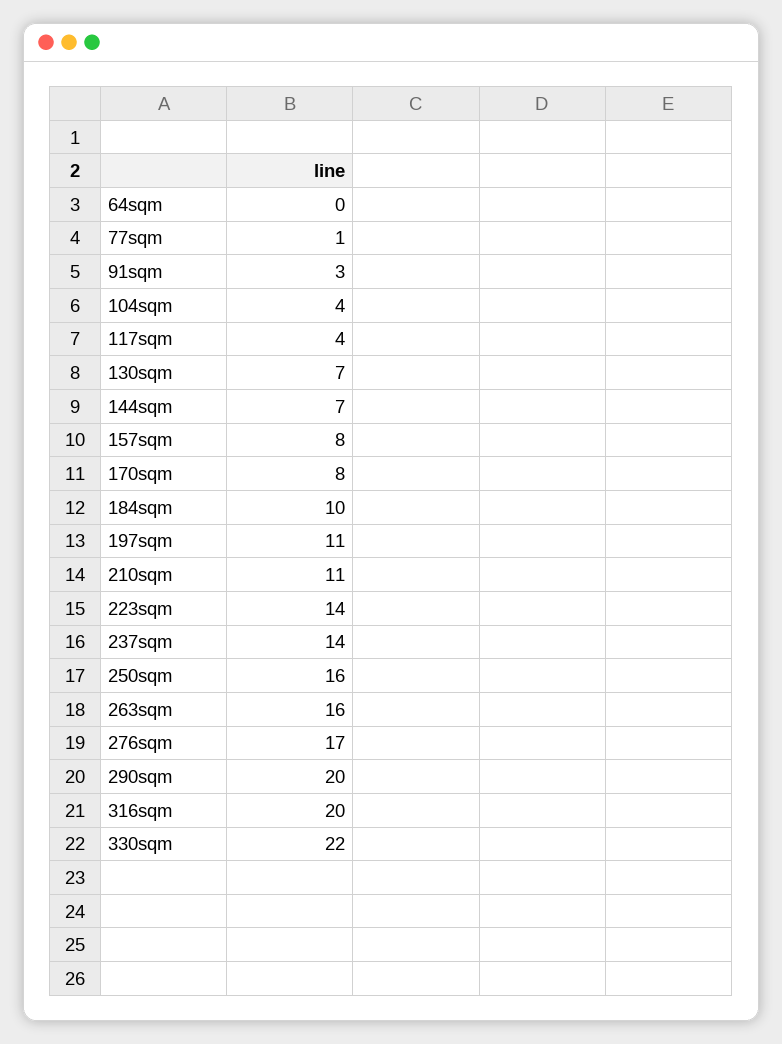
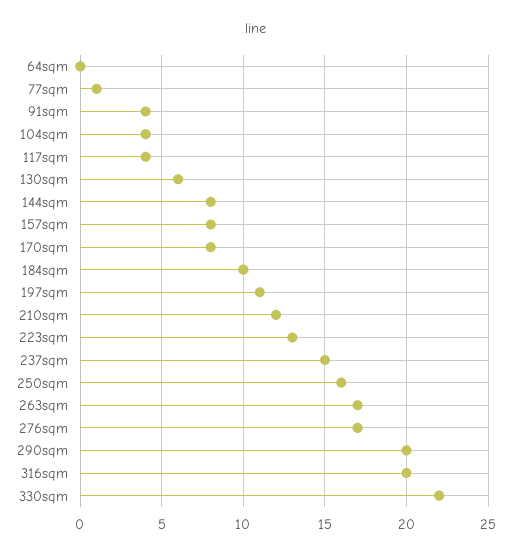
91sqm: 3 -> 4
130sqm: 7 -> 6
144sqm: 7 -> 8
210sqm: 11 -> 12
223sqm: 14 -> 13
237sqm: 14 -> 15
263sqm: 16 -> 17

